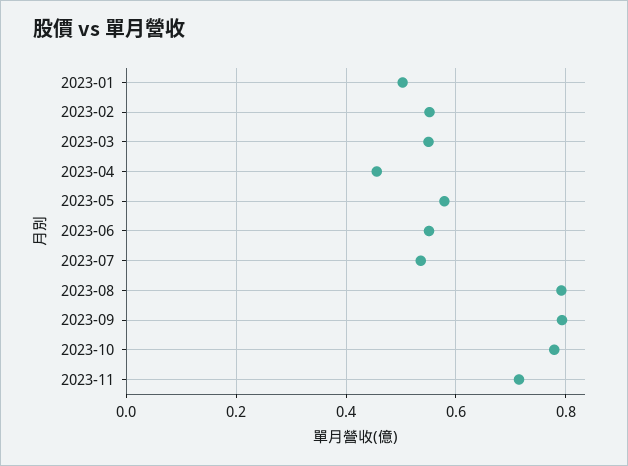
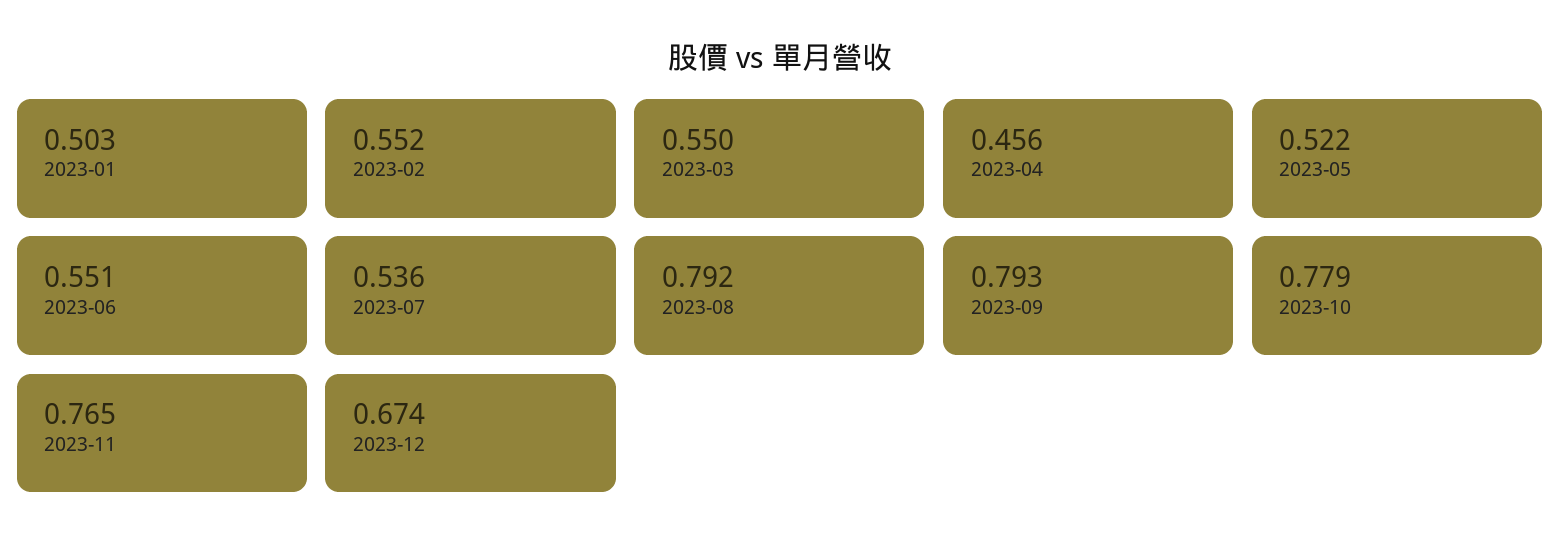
2023-05: 0.58 -> 0.522
2023-11: 0.72 -> 0.765
2023-12: none -> 0.674

